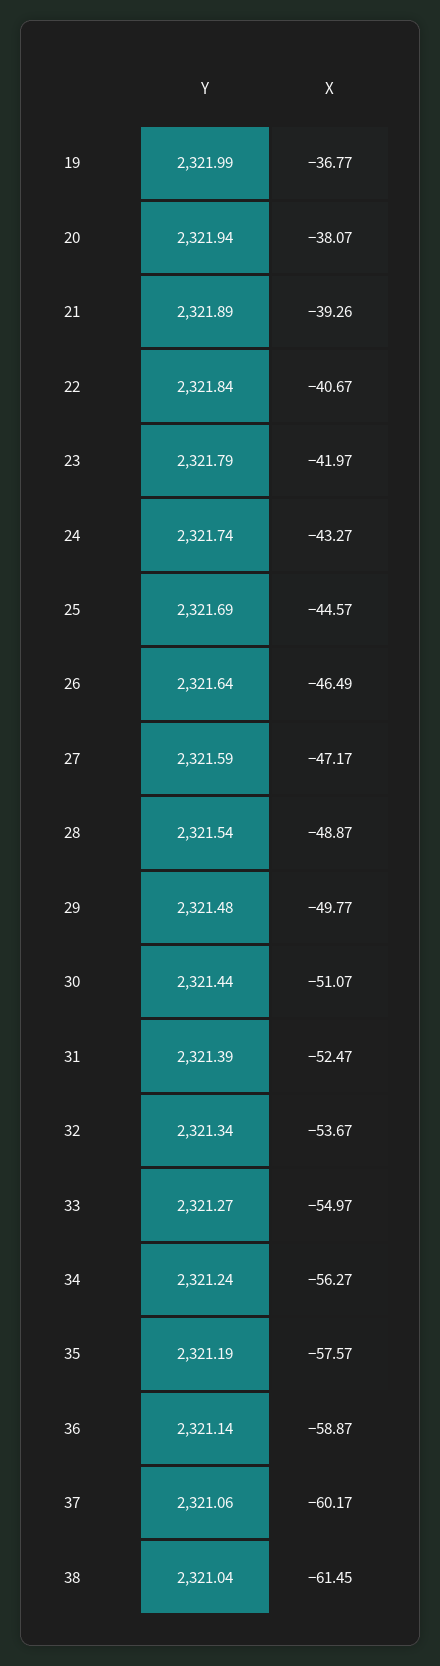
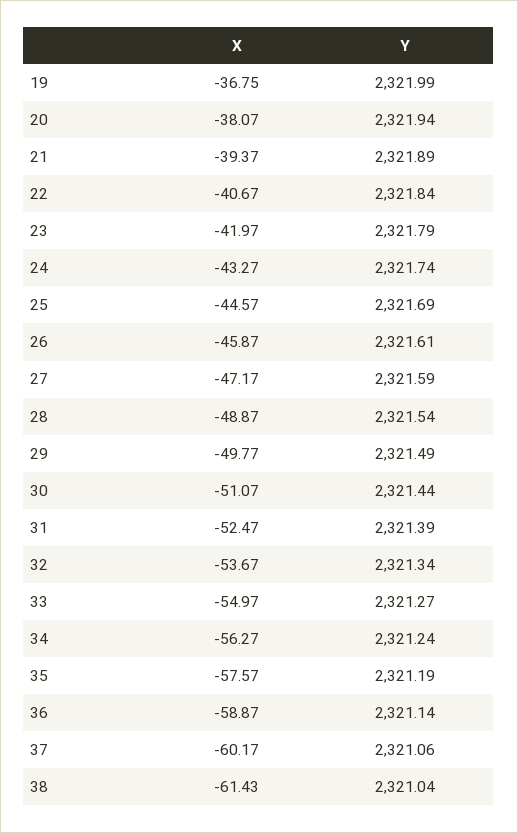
X, 19: -36.77 -> -36.75
X, 21: -39.26 -> -39.37
Y, 26: 2321.64 -> 2321.61
X, 26: -46.49 -> -45.87
Y, 29: 2321.48 -> 2321.49
X, 38: -61.45 -> -61.43

